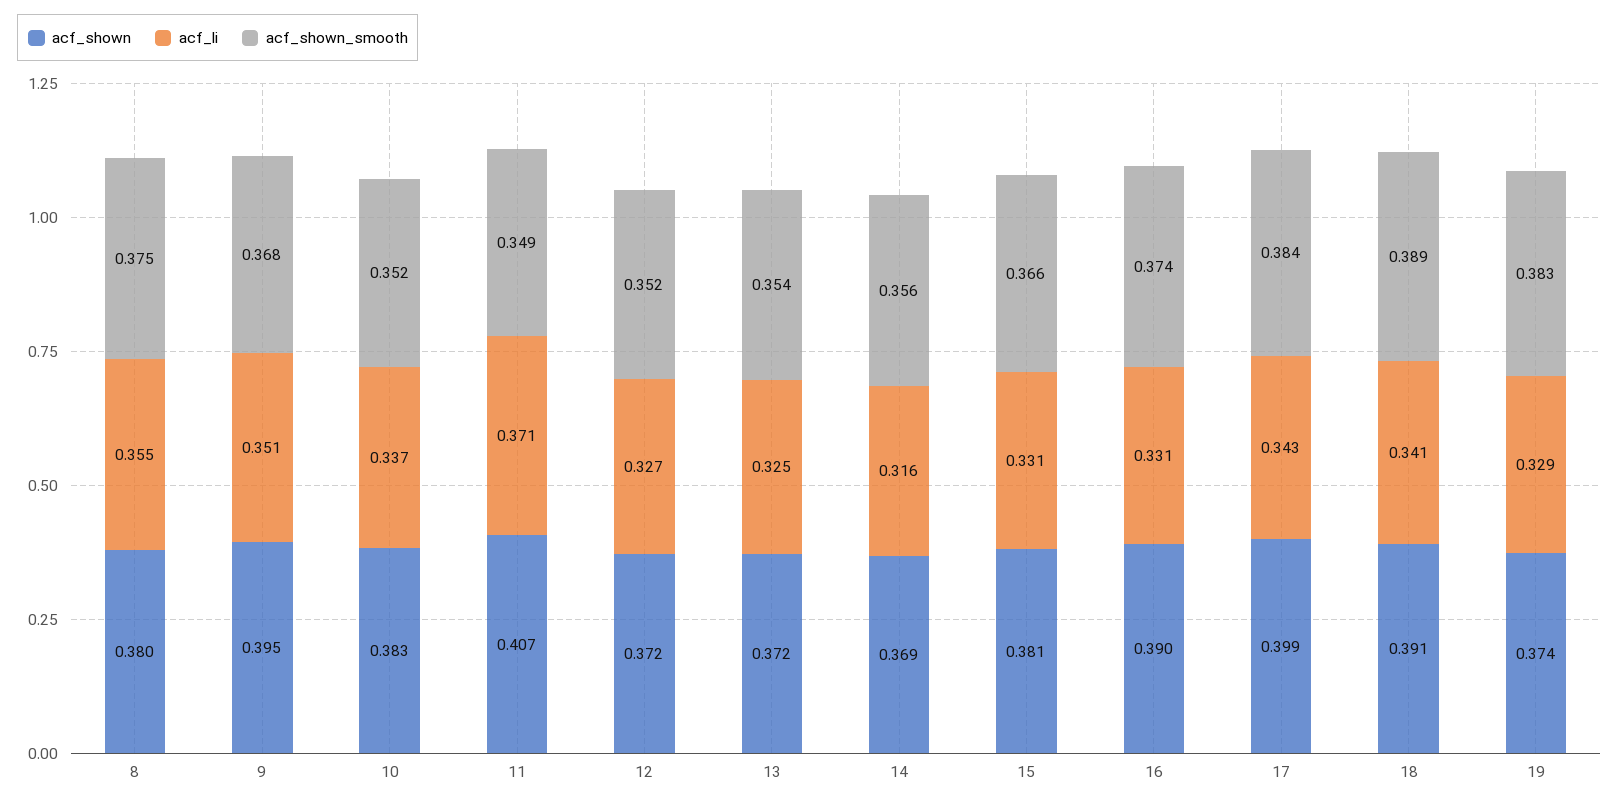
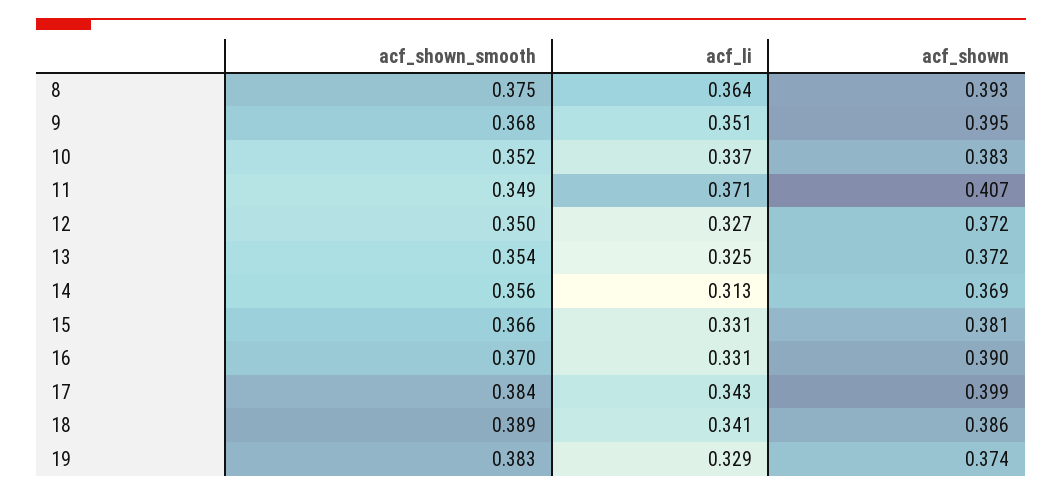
acf_shown, 8: 0.38 -> 0.393
acf_li, 8: 0.355 -> 0.364
acf_shown_smooth, 12: 0.352 -> 0.35
acf_li, 14: 0.316 -> 0.313
acf_shown_smooth, 16: 0.374 -> 0.37
acf_shown, 18: 0.391 -> 0.386

